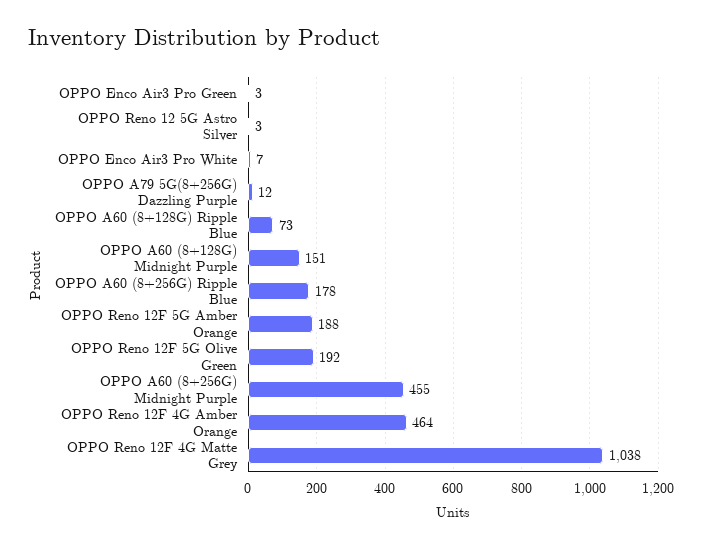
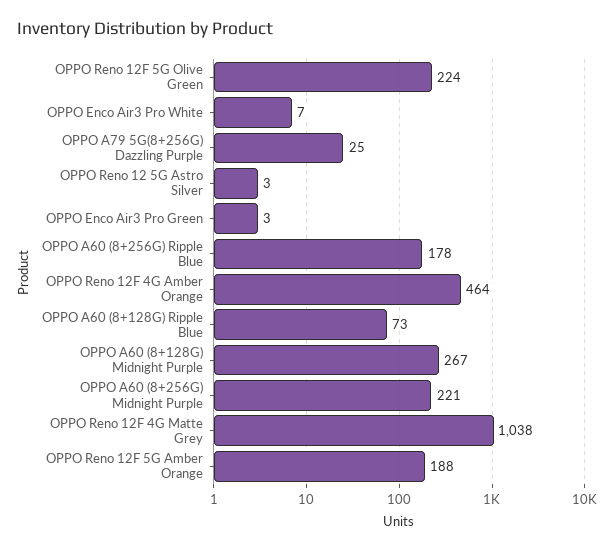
OPPO A79 5G(8+256G) Dazzling Purple: 12 -> 25
OPPO A60 (8+128G) Midnight Purple: 151 -> 267
OPPO Reno 12F 5G Olive Green: 192 -> 224
OPPO A60 (8+256G) Midnight Purple: 455 -> 221

